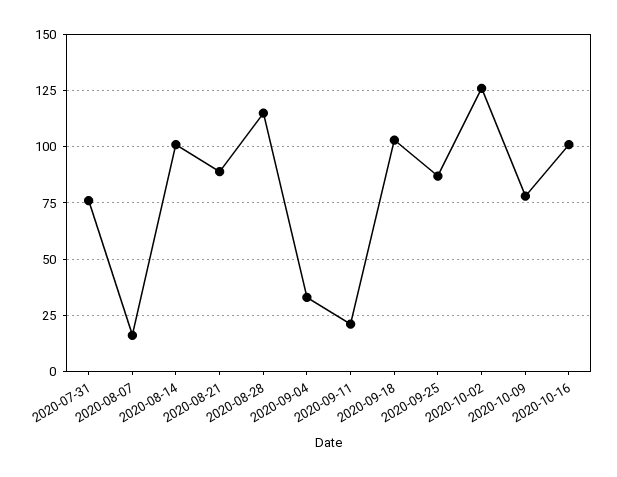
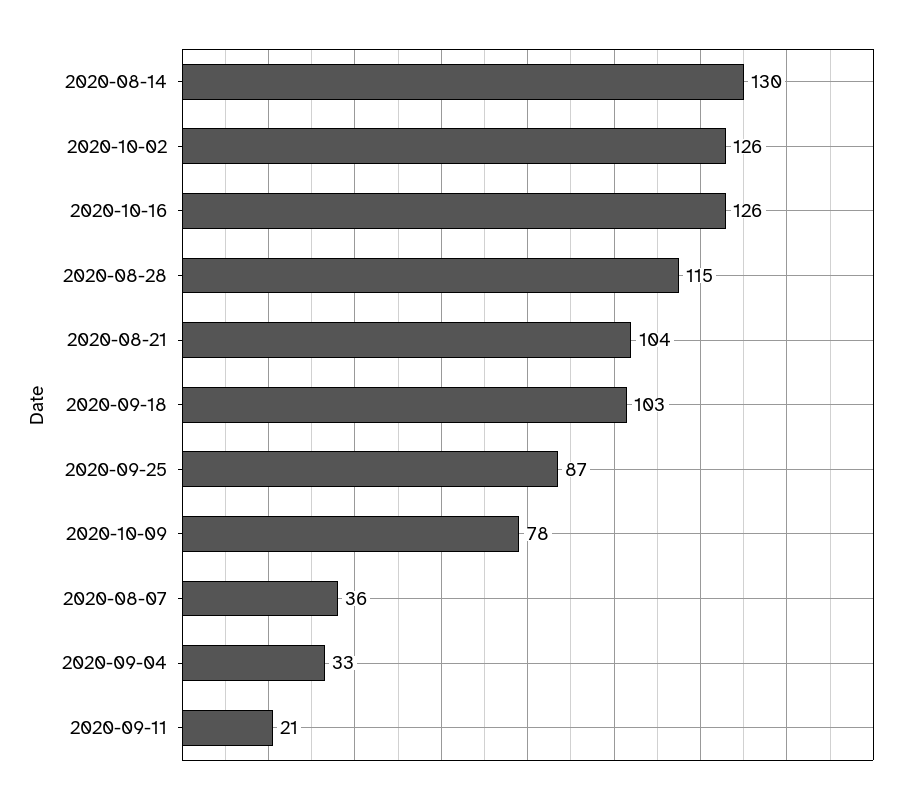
2020-07-31: 75 -> none
2020-08-07: 15 -> 36
2020-08-14: 100 -> 130
2020-08-21: 90 -> 104
2020-10-16: 100 -> 126

